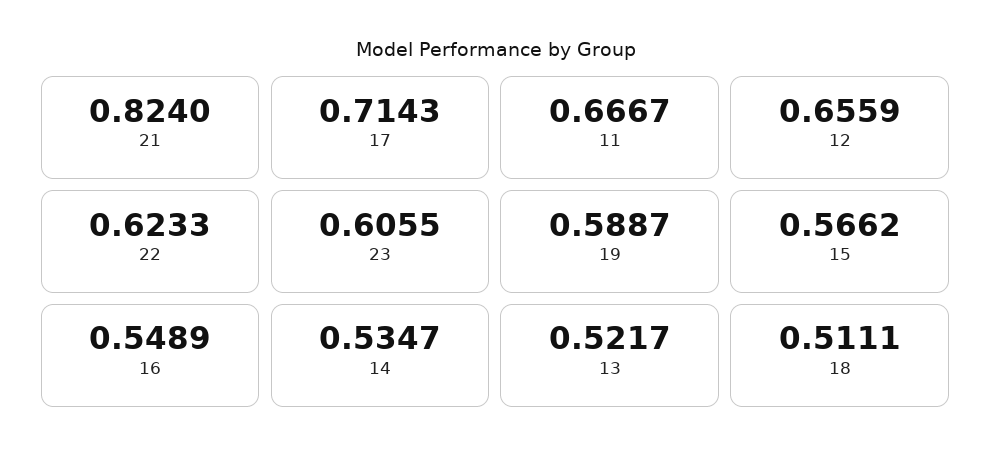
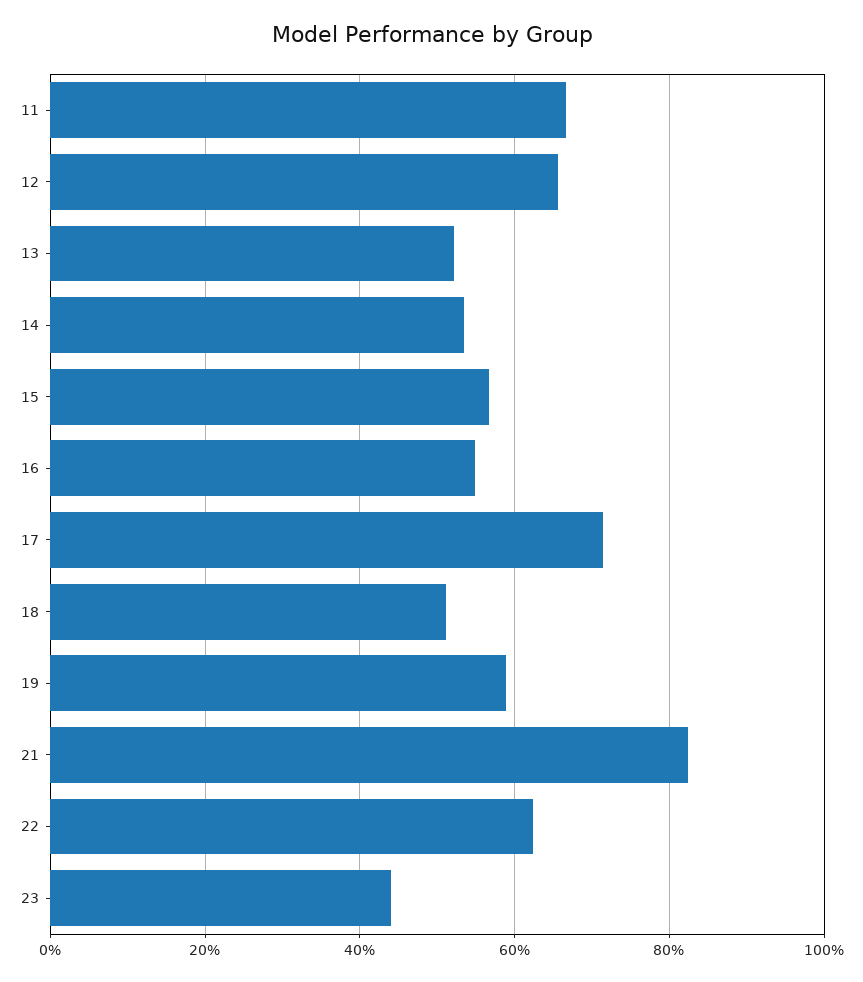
23: 0.6055 -> 0.44

